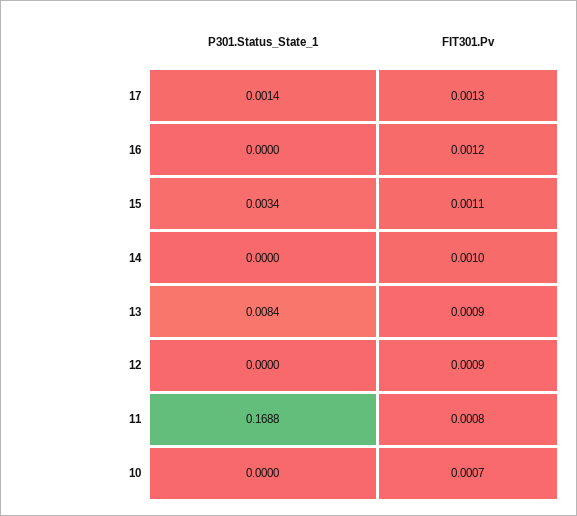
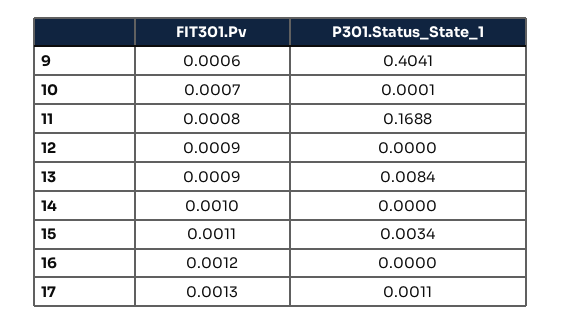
P301.Status_State_1, 17: 0.0014 -> 0.0011
P301.Status_State_1, 10: 0 -> 0.0001
FIT301.Pv, 9: none -> 0.0006
P301.Status_State_1, 9: none -> 0.4041

